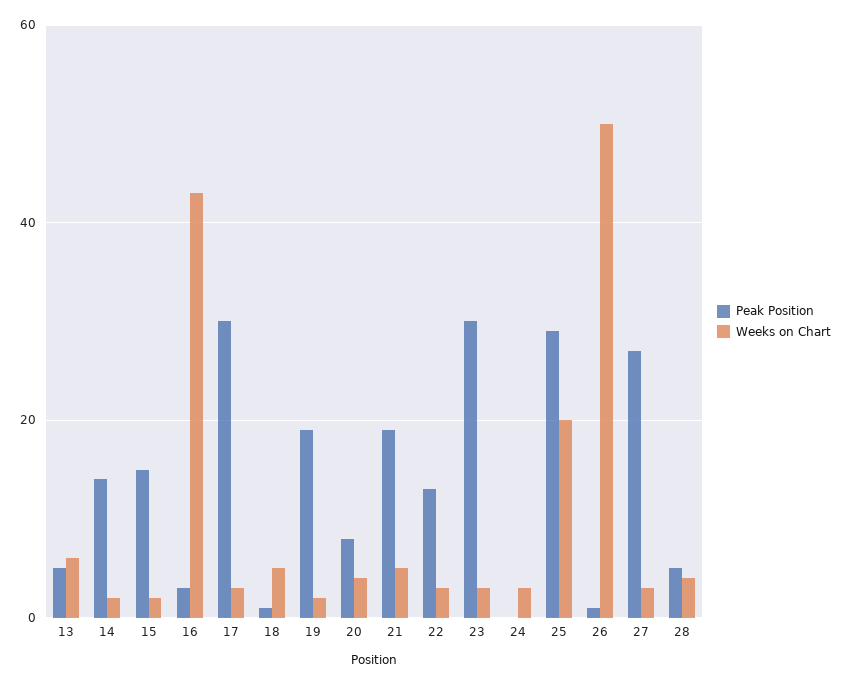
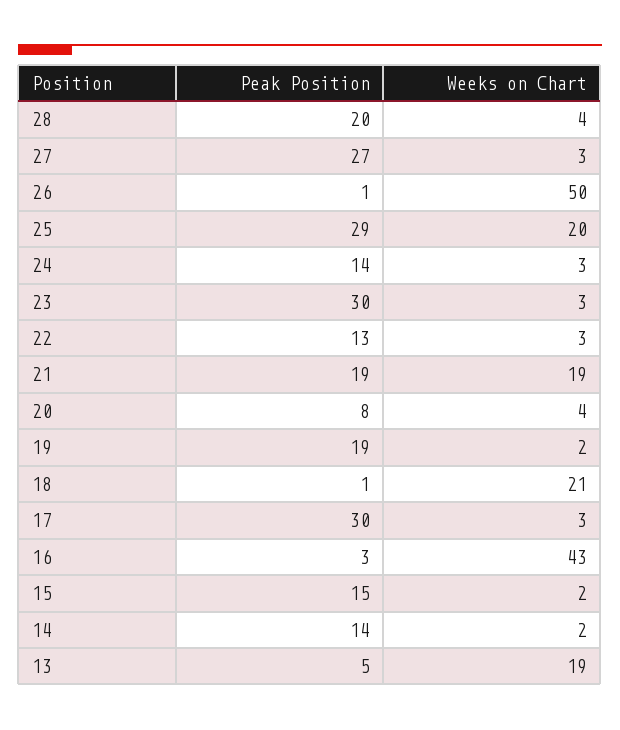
Weeks on Chart, 13: 5 -> 19
Weeks on Chart, 18: 5 -> 21
Weeks on Chart, 21: 5 -> 19
Peak Position, 24: 0 -> 14
Peak Position, 28: 5 -> 20

